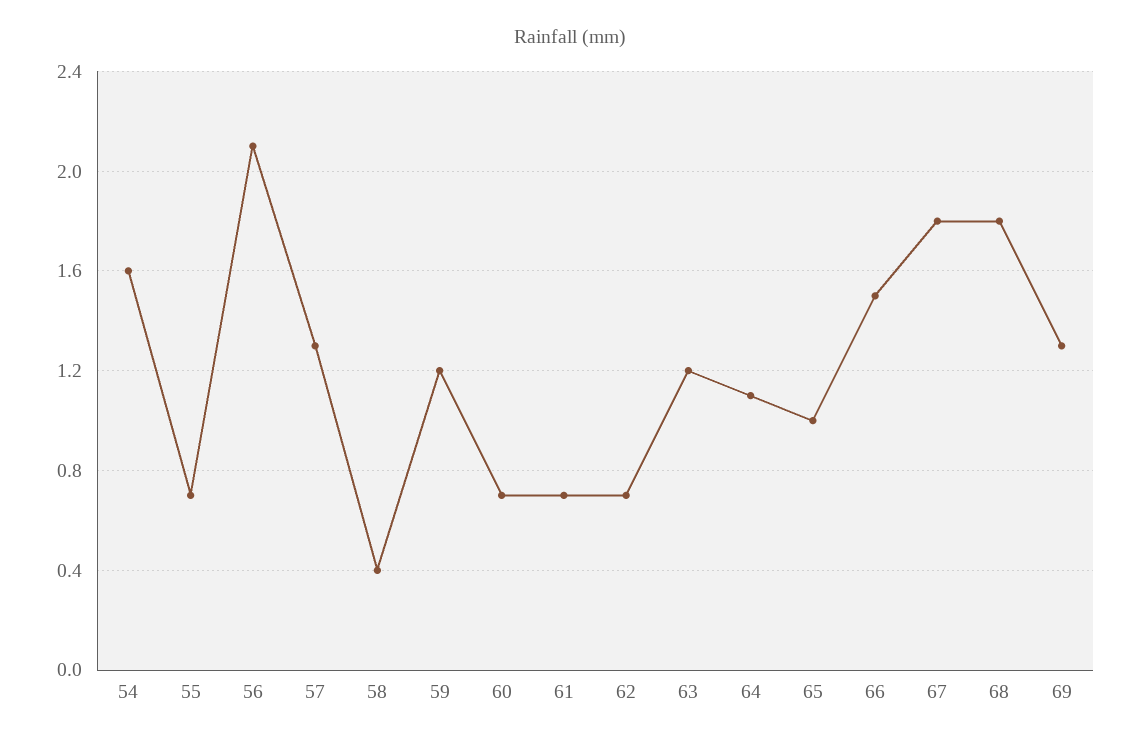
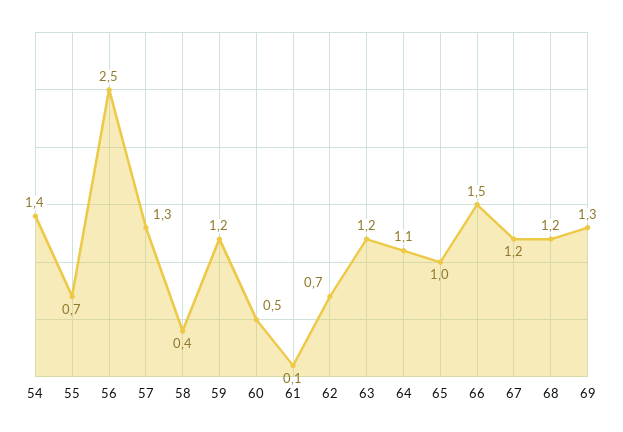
54: 1.6 -> 1.4
56: 2.1 -> 2.5
60: 0.7 -> 0.5
61: 0.7 -> 0.1
67: 1.8 -> 1.2
68: 1.8 -> 1.2

